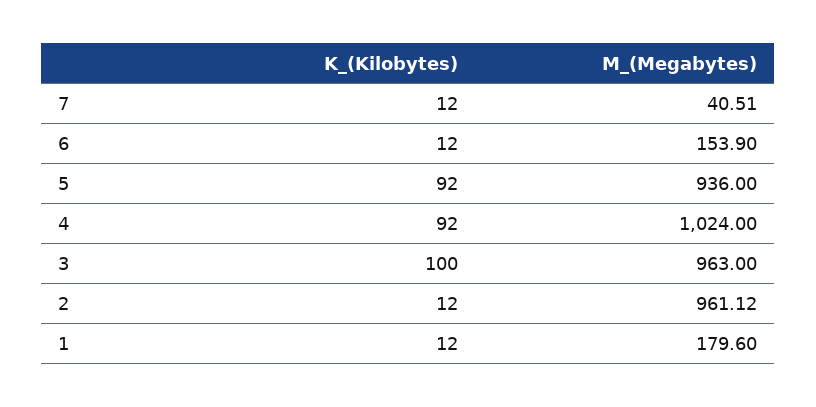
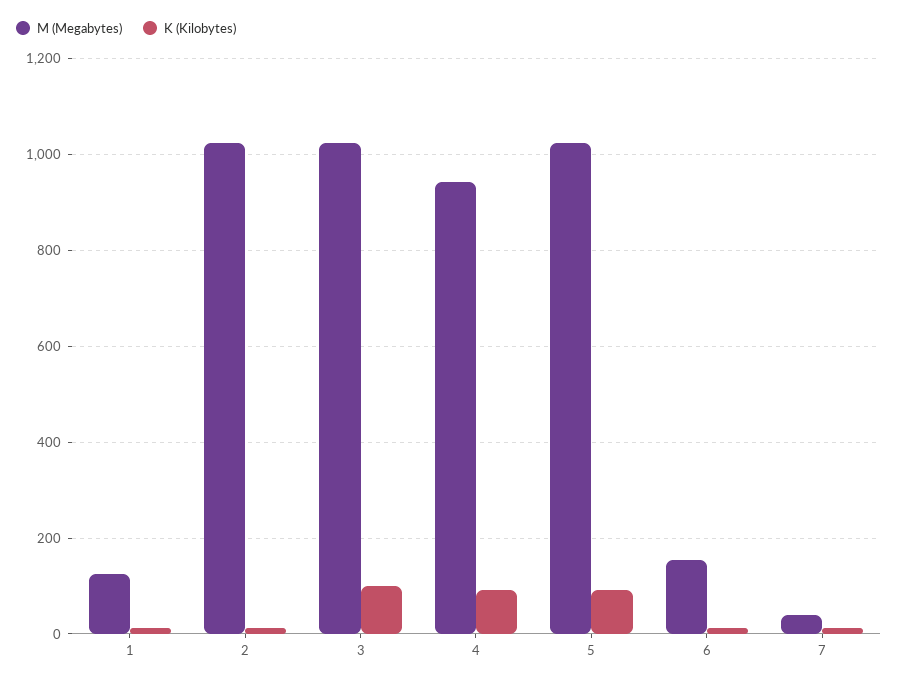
M_(Megabytes), 5: 936 -> 1020
M_(Megabytes), 4: 1024 -> 940
M_(Megabytes), 3: 963 -> 1020
M_(Megabytes), 2: 961.12 -> 1020
M_(Megabytes), 1: 179.6 -> 120

